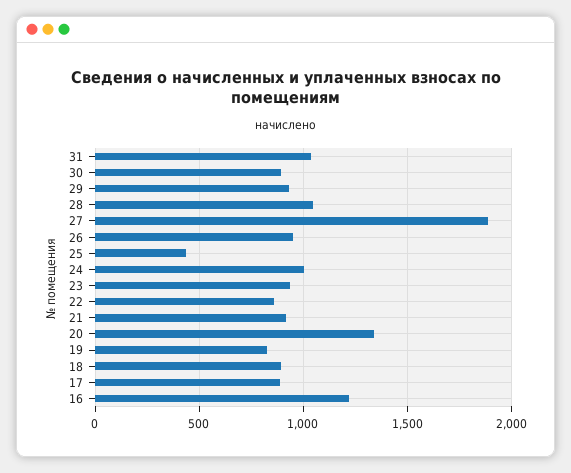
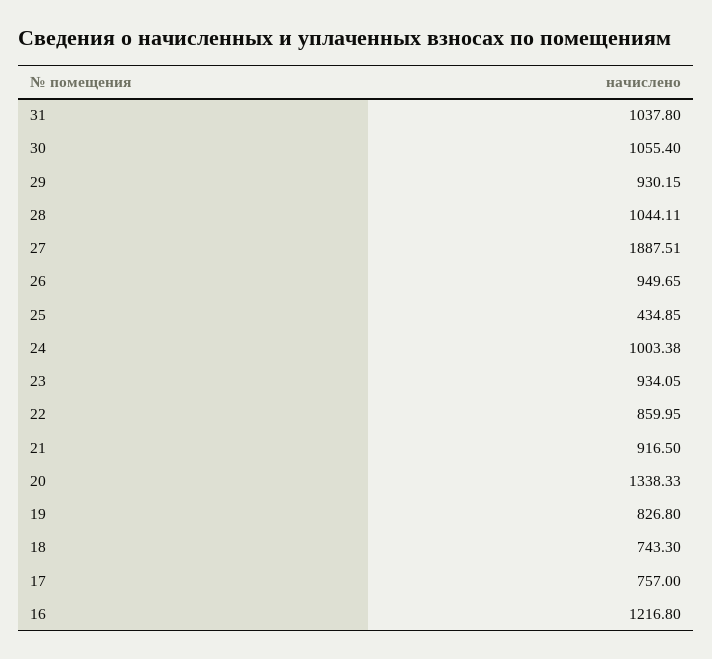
30: 900 -> 1055.4
18: 900 -> 743.3
17: 900 -> 757

